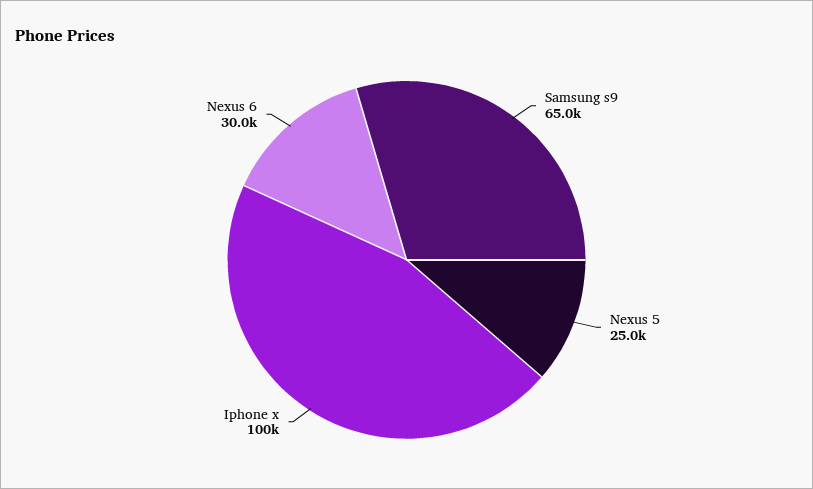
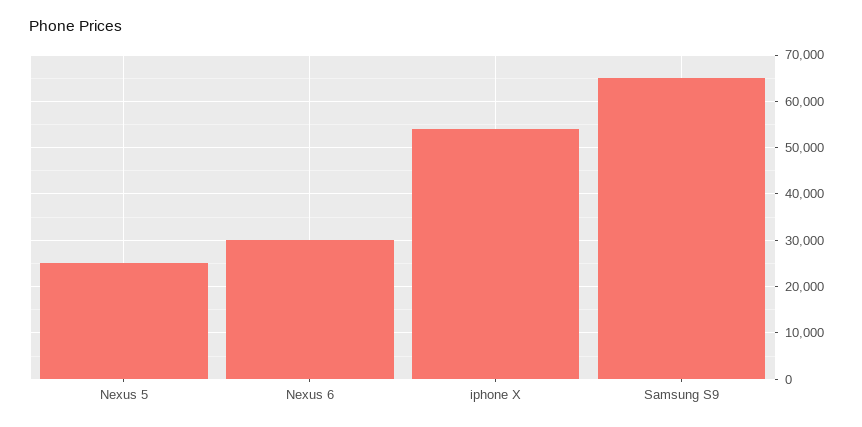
Iphone x: 100000 -> 54000

